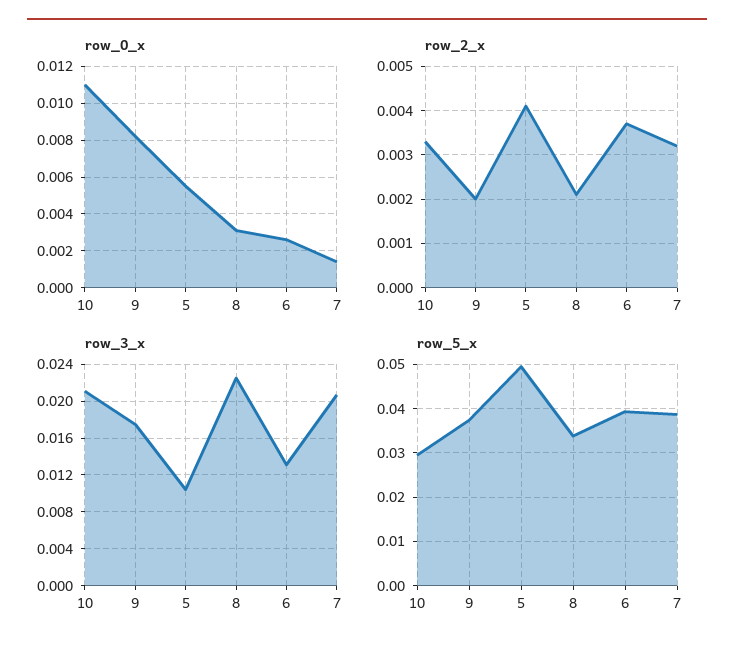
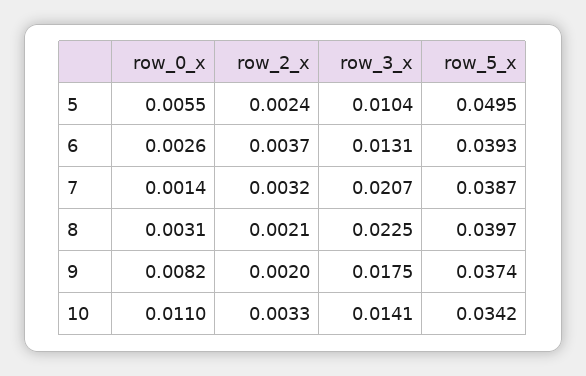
row_2_x, 5: 0.004 -> 0.0024
row_3_x, 10: 0.021 -> 0.0141
row_5_x, 10: 0.03 -> 0.0342
row_5_x, 8: 0.034 -> 0.0397

